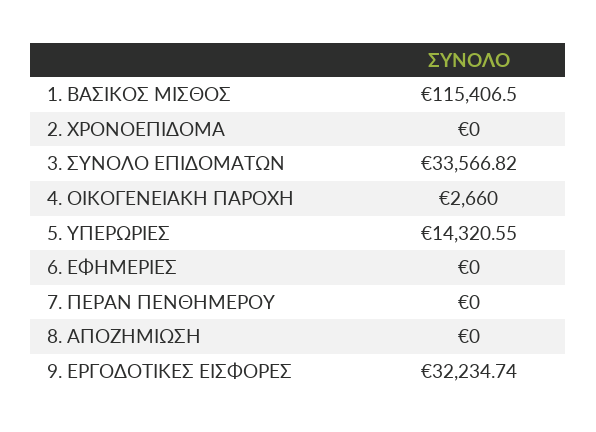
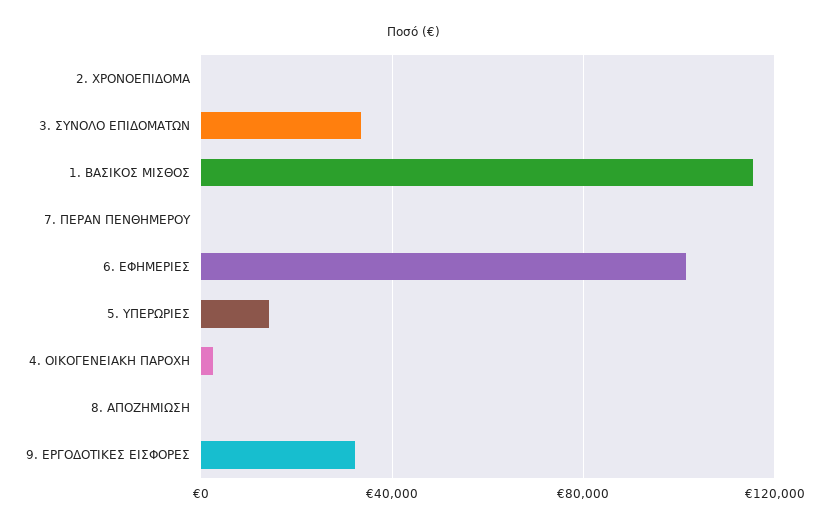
6. ΕΦΗΜΕΡΙΕΣ: 0 -> 100000

